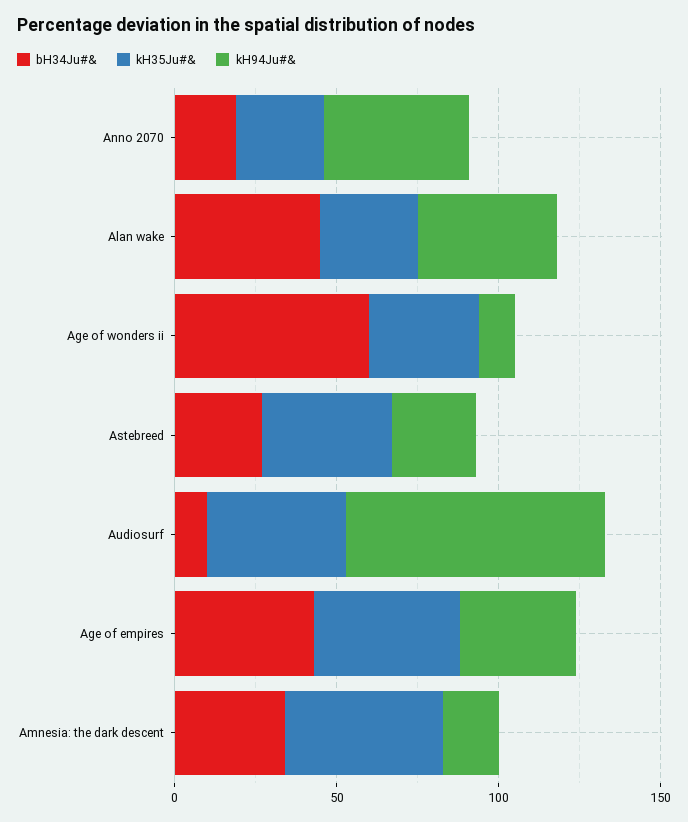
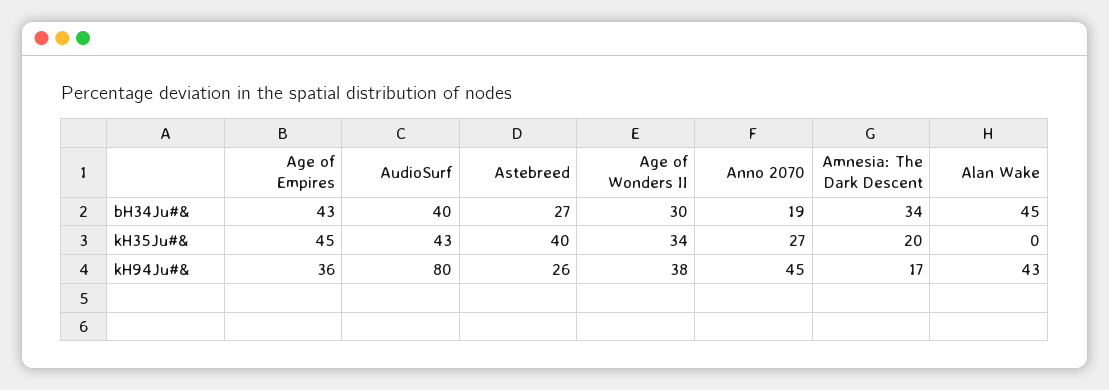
kH35Ju#&, Alan wake: 30 -> 0
bH34Ju#&, Age of wonders ii: 60 -> 30
kH94Ju#&, Age of wonders ii: 10 -> 38
bH34Ju#&, Audiosurf: 10 -> 40
kH35Ju#&, Amnesia: the dark descent: 50 -> 20

